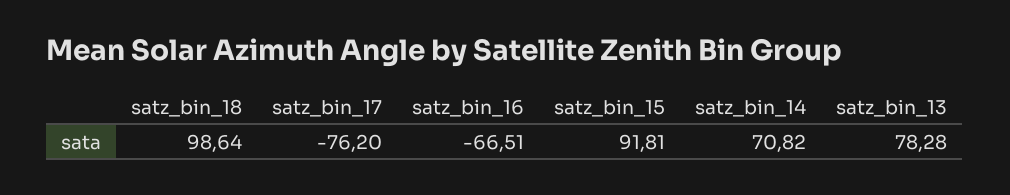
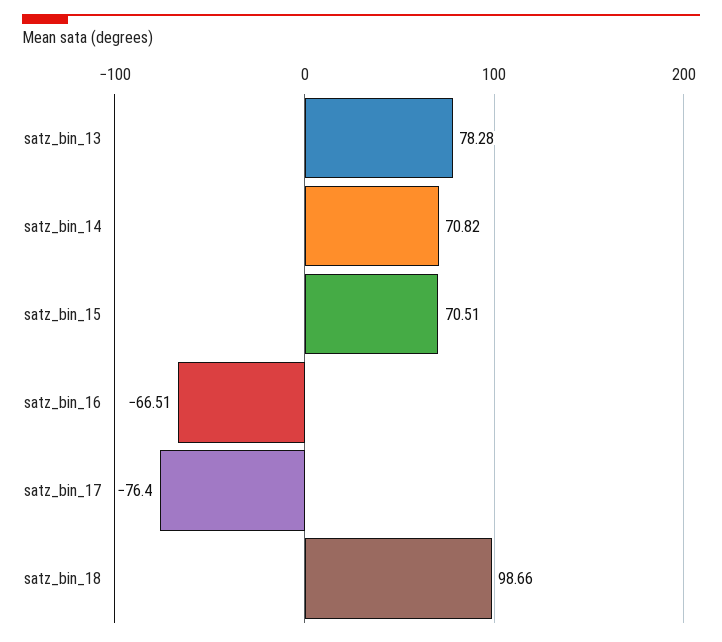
satz_bin_18: 98.64 -> 98.66
satz_bin_17: -76.2 -> -76.4
satz_bin_15: 91.81 -> 70.51

